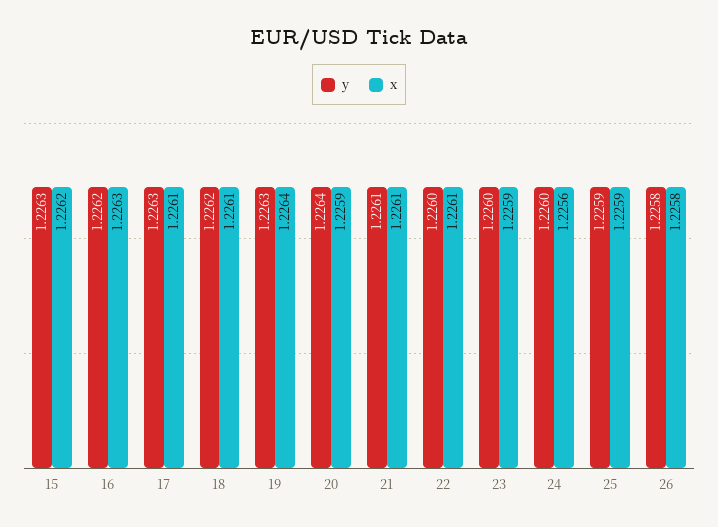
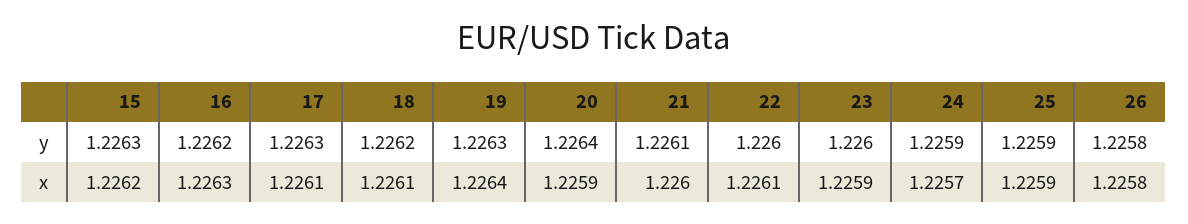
x, 21: 1.2261 -> 1.226
y, 24: 1.226 -> 1.2259
x, 24: 1.2256 -> 1.2257

